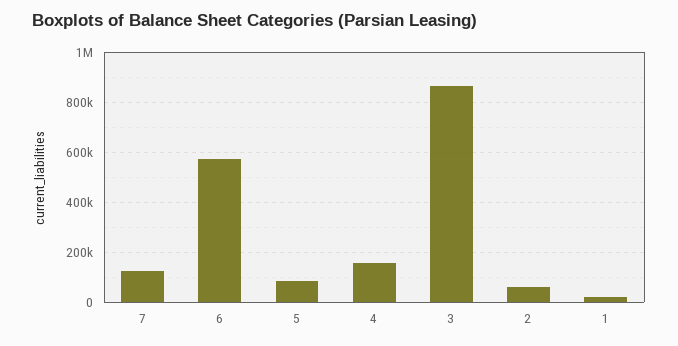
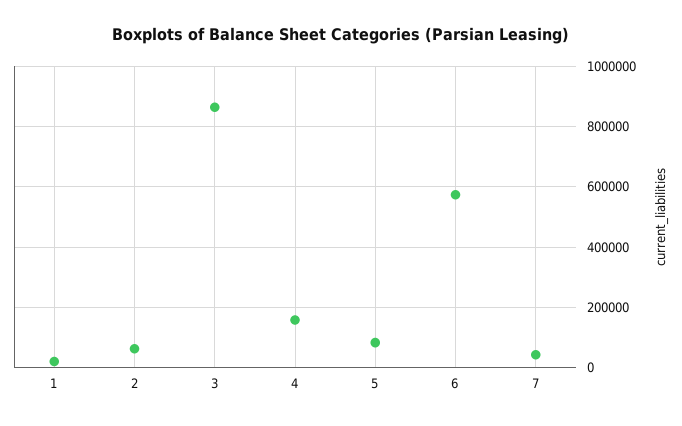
7: 125000 -> 40000

